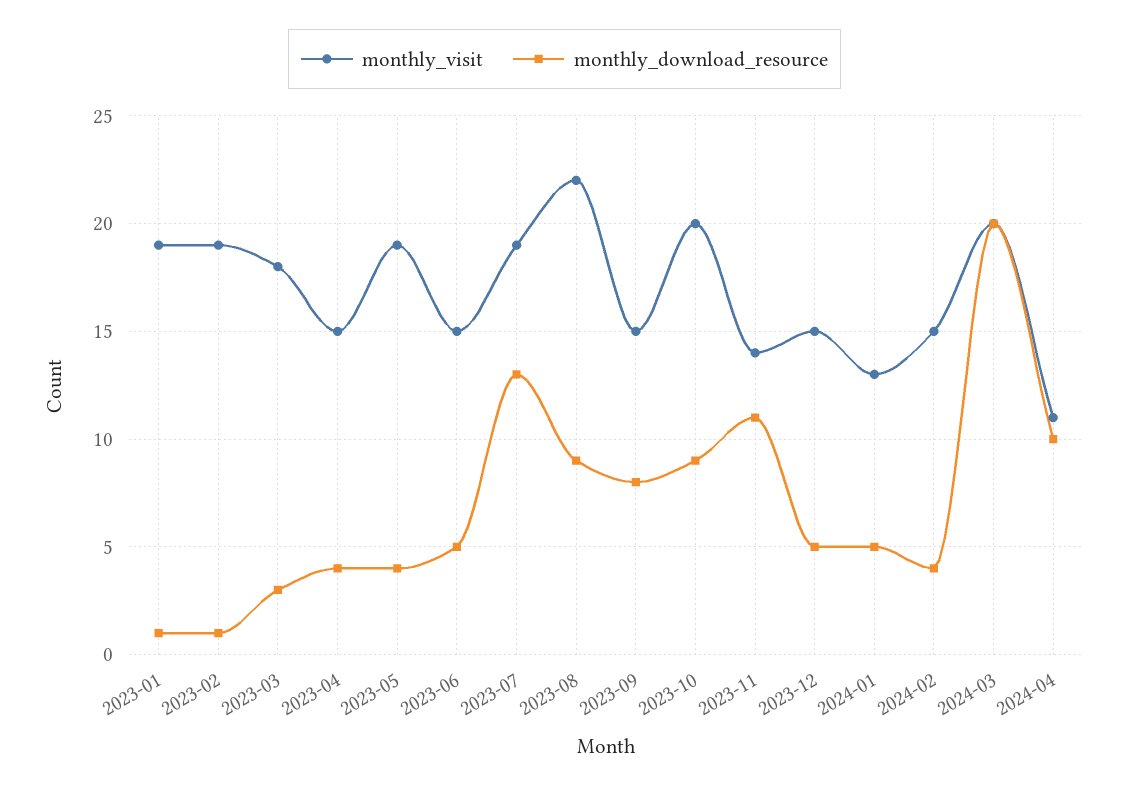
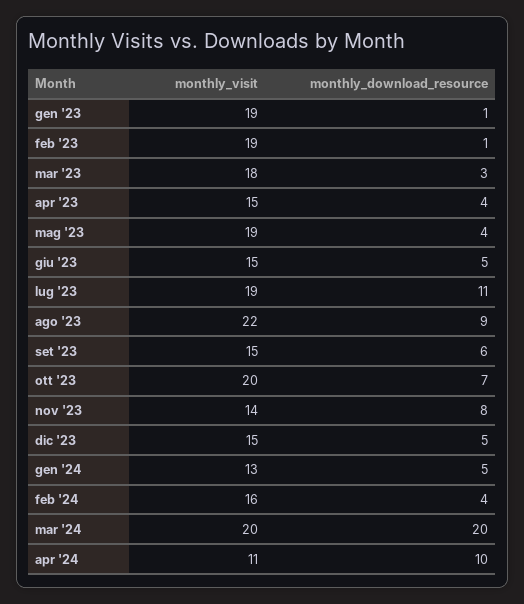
monthly_download_resource, 2023-07: 13 -> 11
monthly_download_resource, 2023-09: 8 -> 6
monthly_download_resource, 2023-10: 9 -> 7
monthly_download_resource, 2023-11: 11 -> 8
monthly_visit, 2024-02: 15 -> 16

